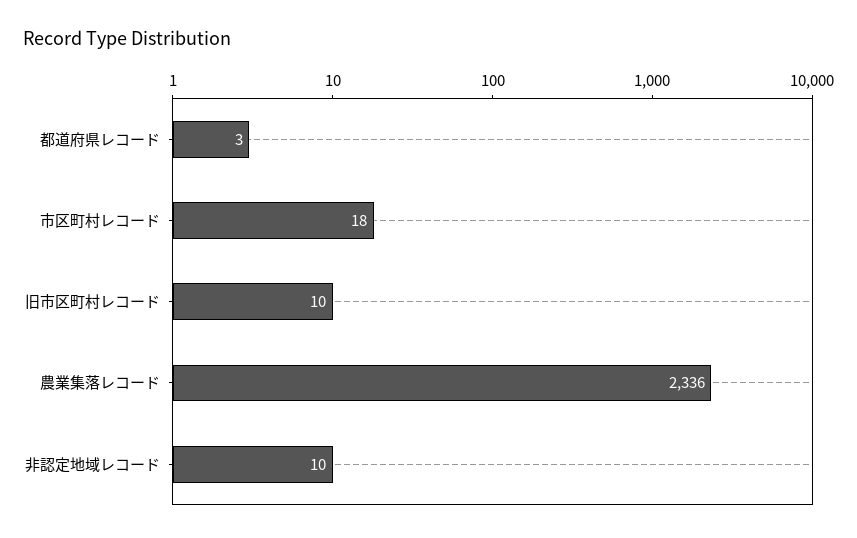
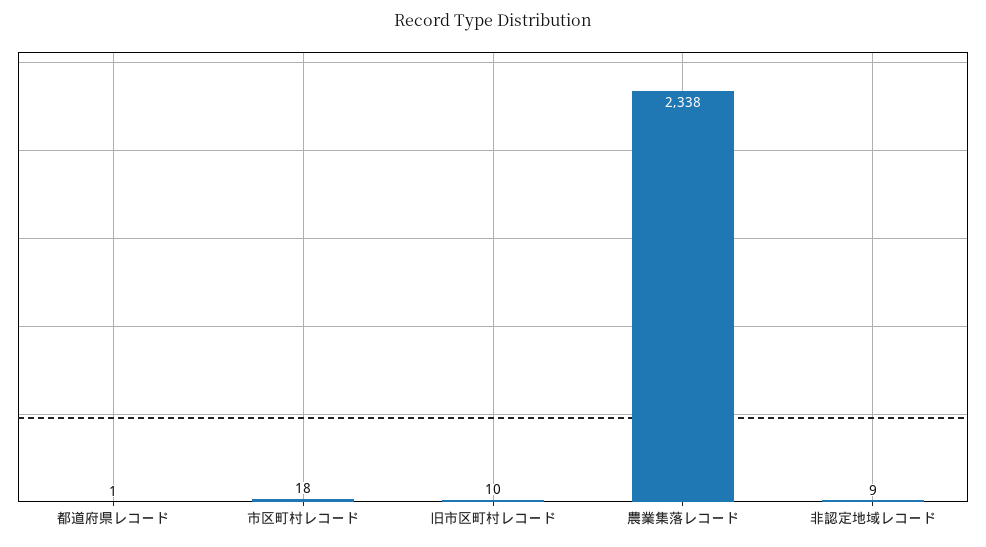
都道府県レコード: 3 -> 1
農業集落レコード: 2336 -> 2338
非認定地域レコード: 10 -> 9

